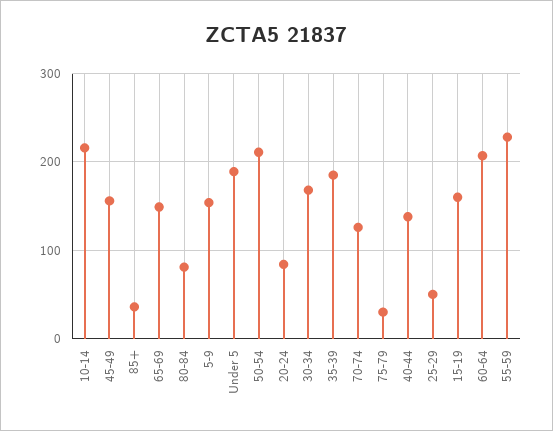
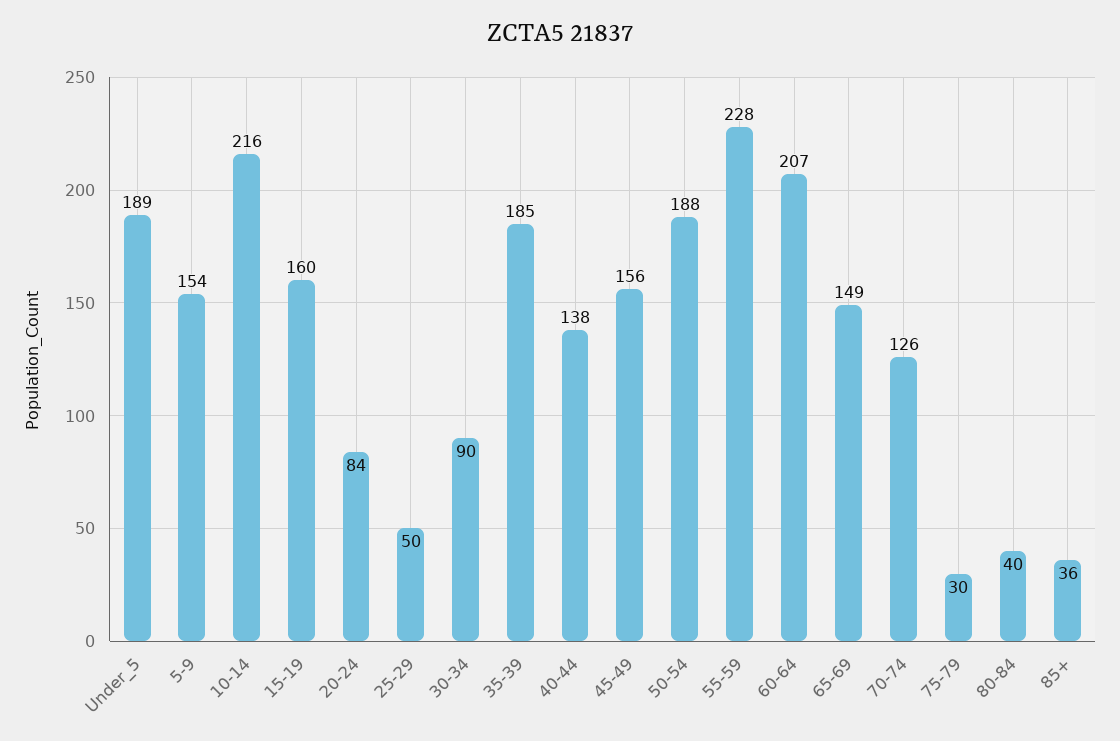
80-84: 80 -> 40
50-54: 210 -> 188
30-34: 170 -> 90

